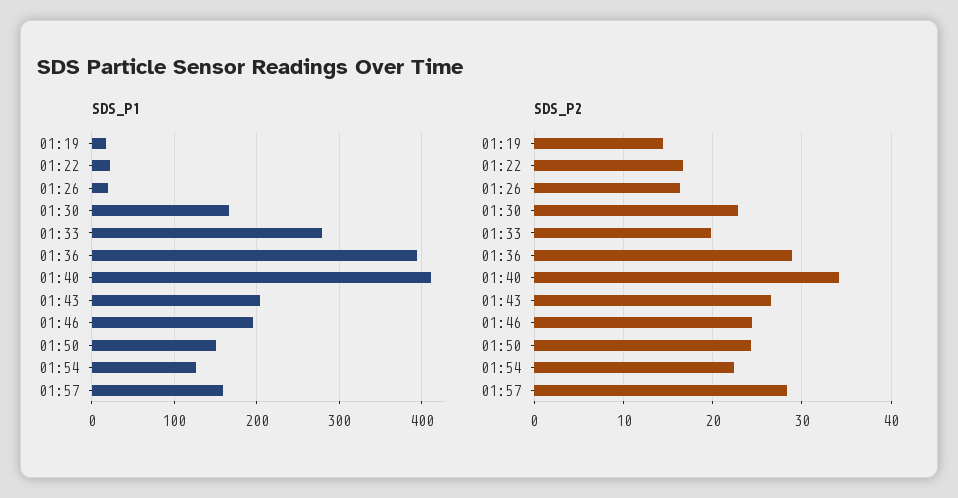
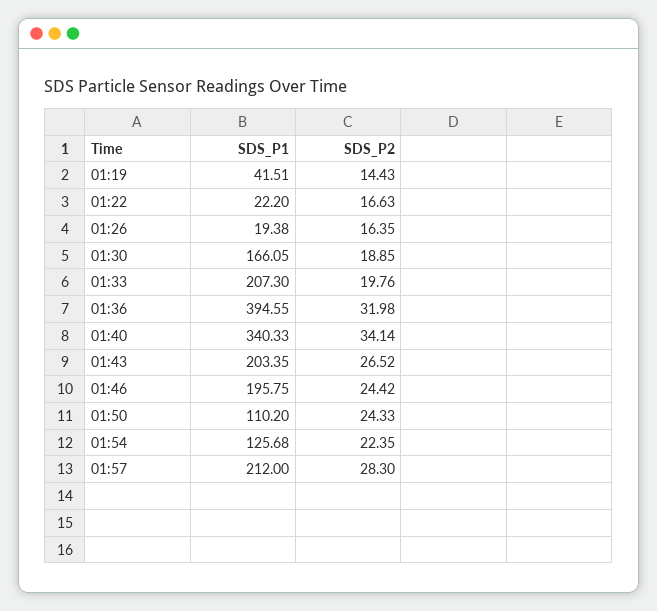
SDS_P1, 01:19: 20 -> 41.51
SDS_P1, 01:33: 280 -> 207.3
SDS_P1, 01:40: 410 -> 340.33
SDS_P1, 01:50: 150 -> 110.2
SDS_P1, 01:57: 160 -> 212
SDS_P2, 01:30: 23 -> 18.85
SDS_P2, 01:36: 29 -> 31.98

